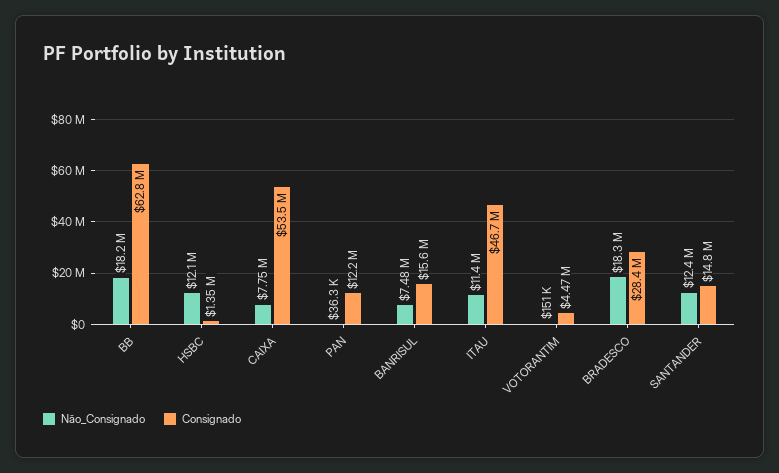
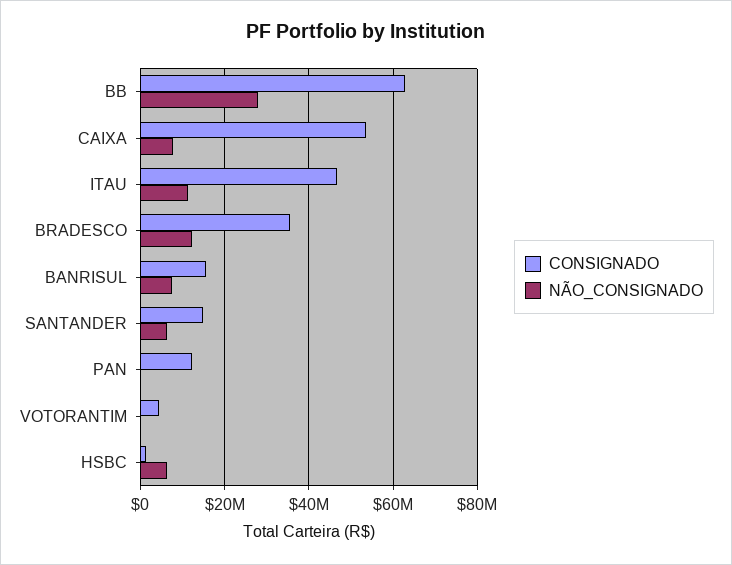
Não_Consignado, BB: 18200000 -> 28000000
Não_Consignado, HSBC: 12100000 -> 6000000
Não_Consignado, BRADESCO: 18300000 -> 12000000
Consignado, BRADESCO: 28400000 -> 36000000
Não_Consignado, SANTANDER: 12400000 -> 6000000

